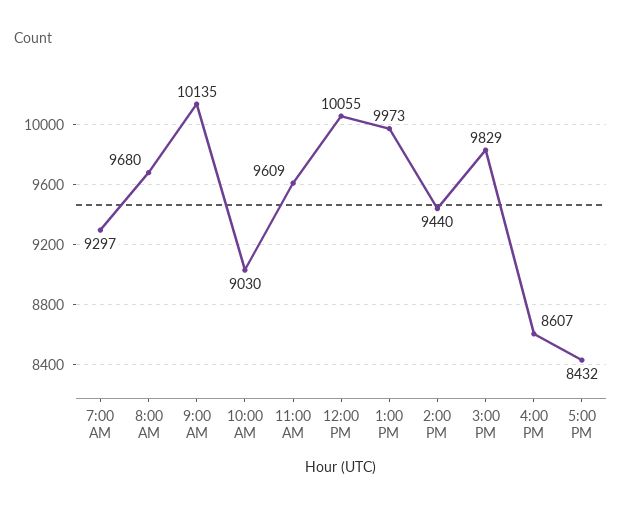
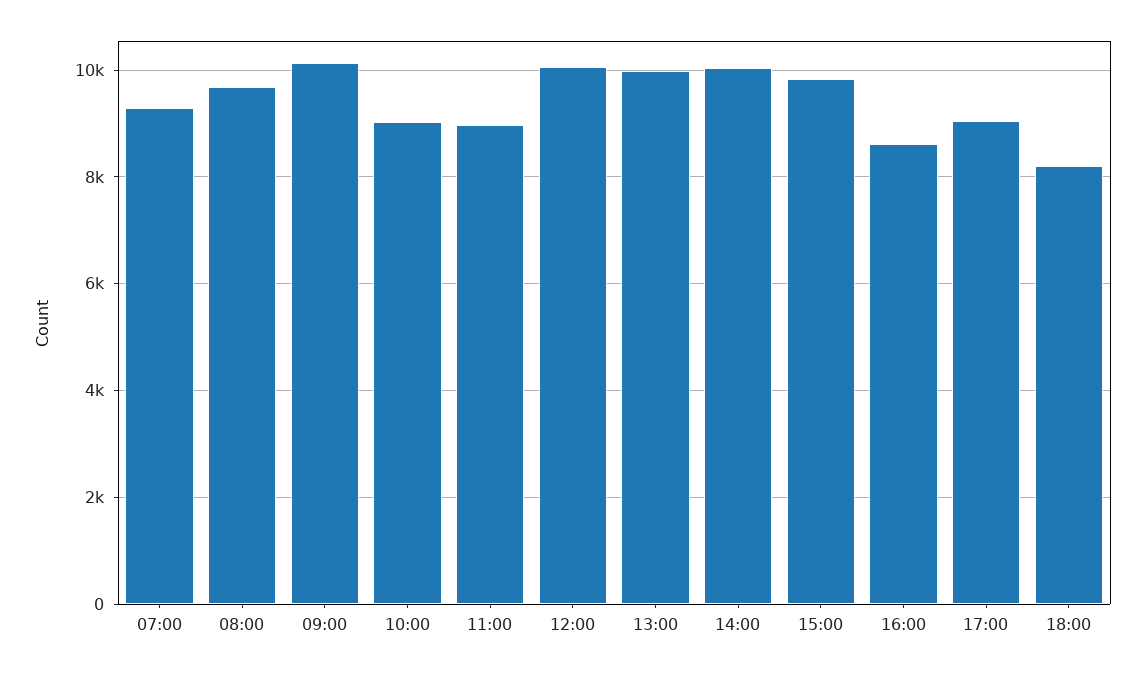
11:00 AM: 9609 -> 9000
2:00 PM: 9440 -> 10000
5:00 PM: 8432 -> 9000
18:00: none -> 8200

